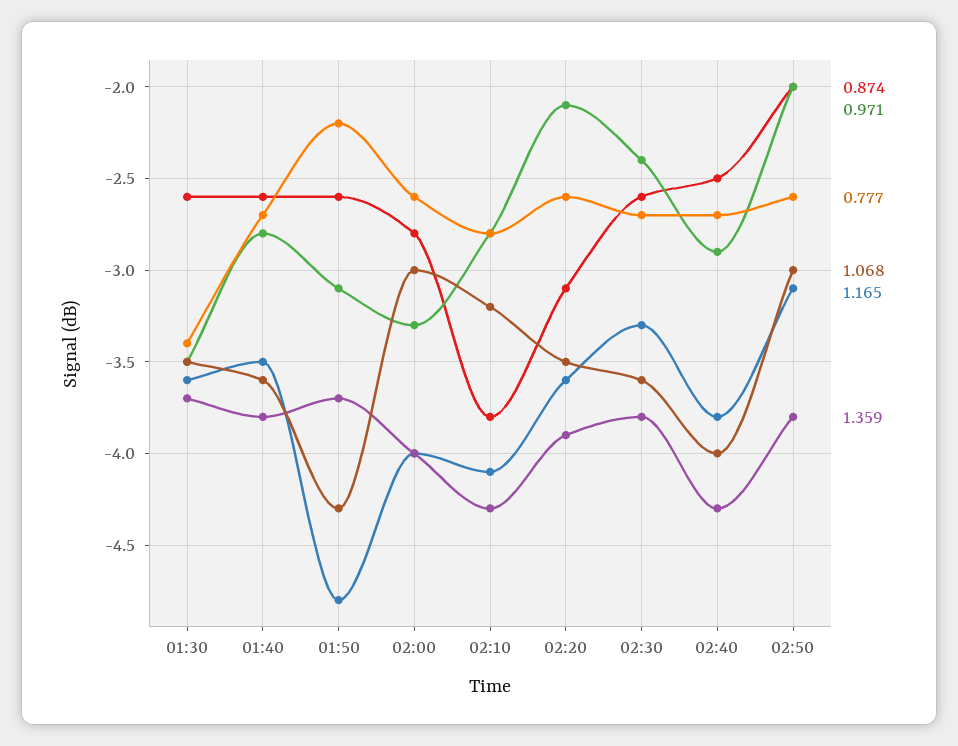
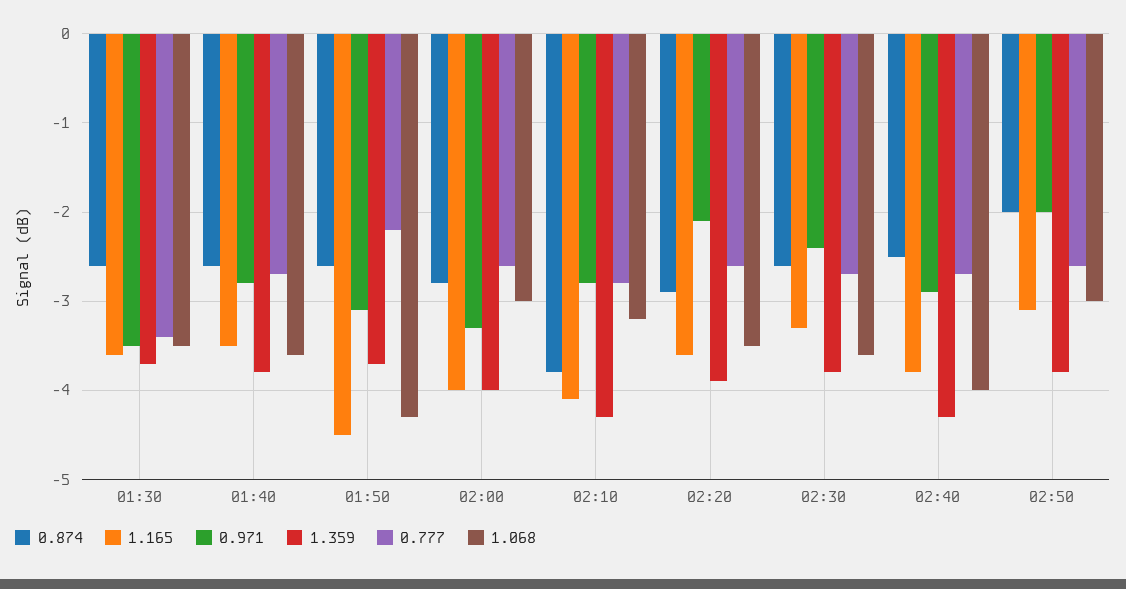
1.165, 01:50: -4.8 -> -4.5
0.874, 02:20: -3.1 -> -2.9

